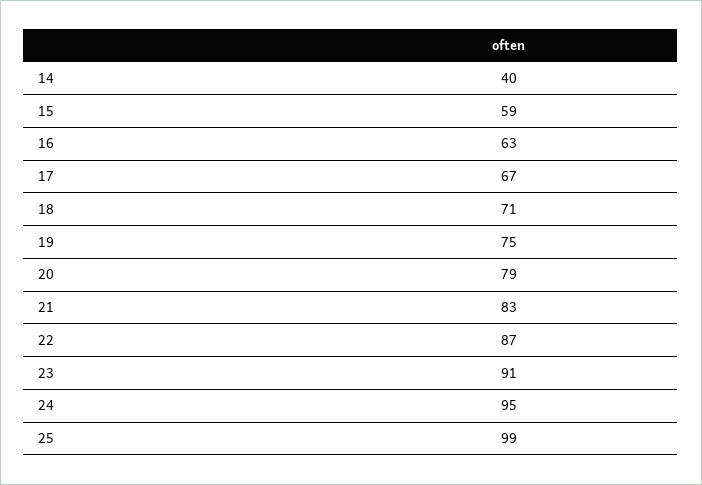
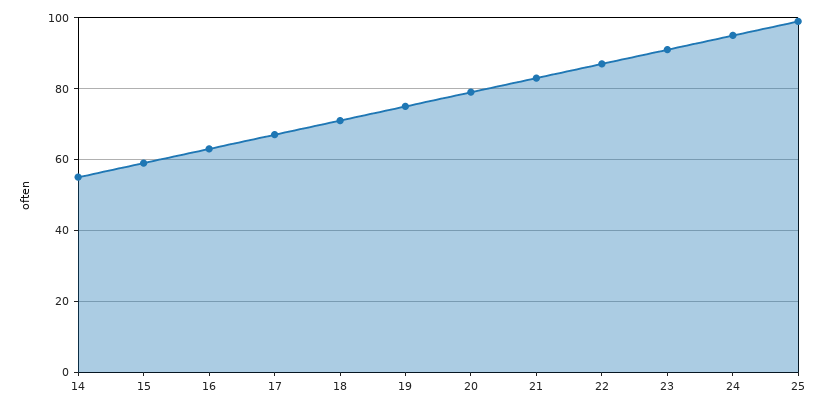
14: 40 -> 55

